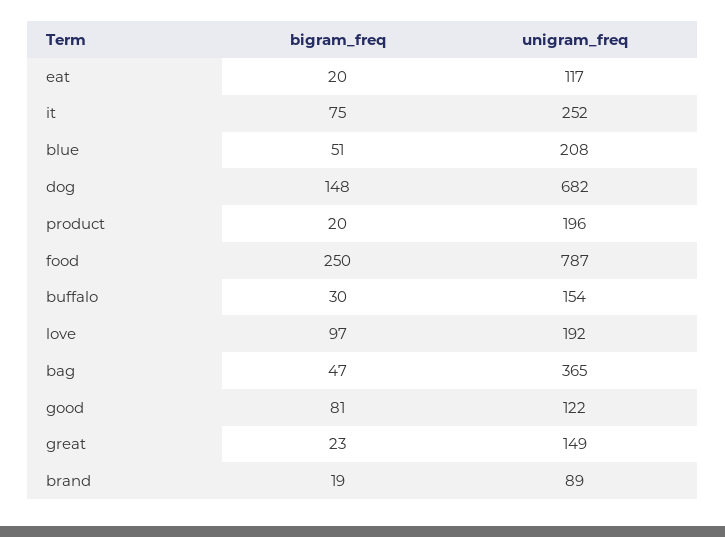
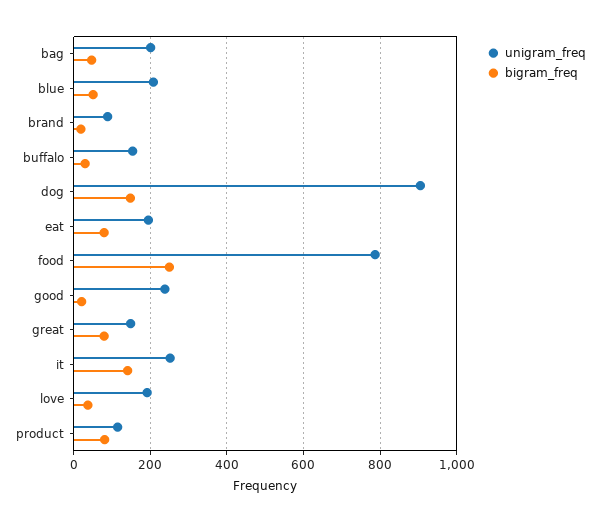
bigram_freq, eat: 20 -> 80
unigram_freq, eat: 117 -> 200
bigram_freq, it: 75 -> 140
unigram_freq, dog: 682 -> 900
bigram_freq, product: 20 -> 80
unigram_freq, product: 196 -> 120
bigram_freq, love: 97 -> 40
unigram_freq, bag: 365 -> 200
bigram_freq, good: 81 -> 20
unigram_freq, good: 122 -> 240
bigram_freq, great: 23 -> 80

